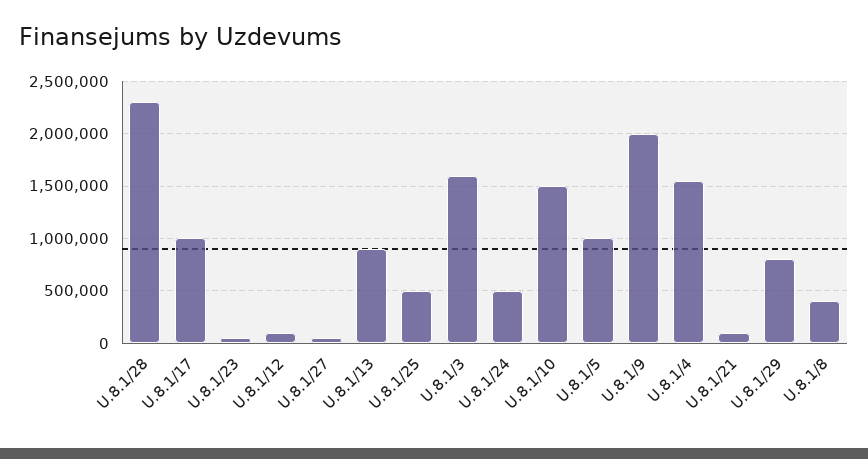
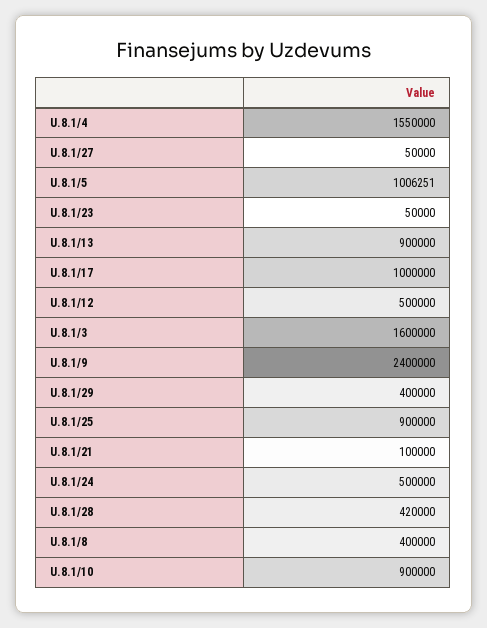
U.8.1/28: 2300000 -> 420000
U.8.1/12: 100000 -> 500000
U.8.1/25: 500000 -> 900000
U.8.1/10: 1500000 -> 900000
U.8.1/9: 2000000 -> 2400000
U.8.1/29: 800000 -> 400000

